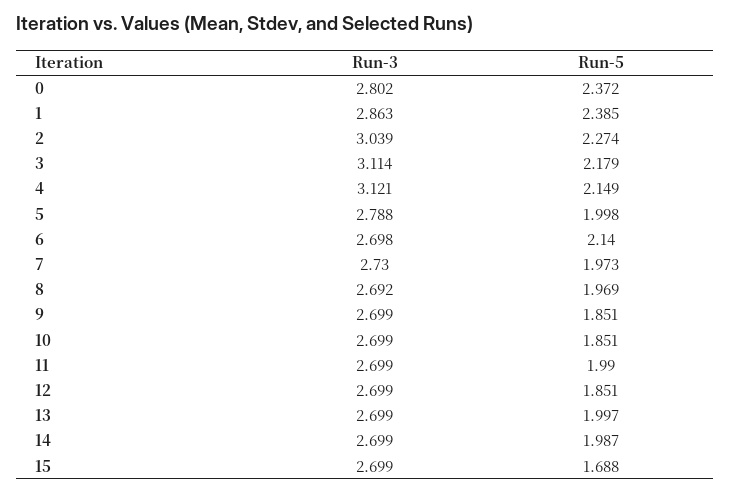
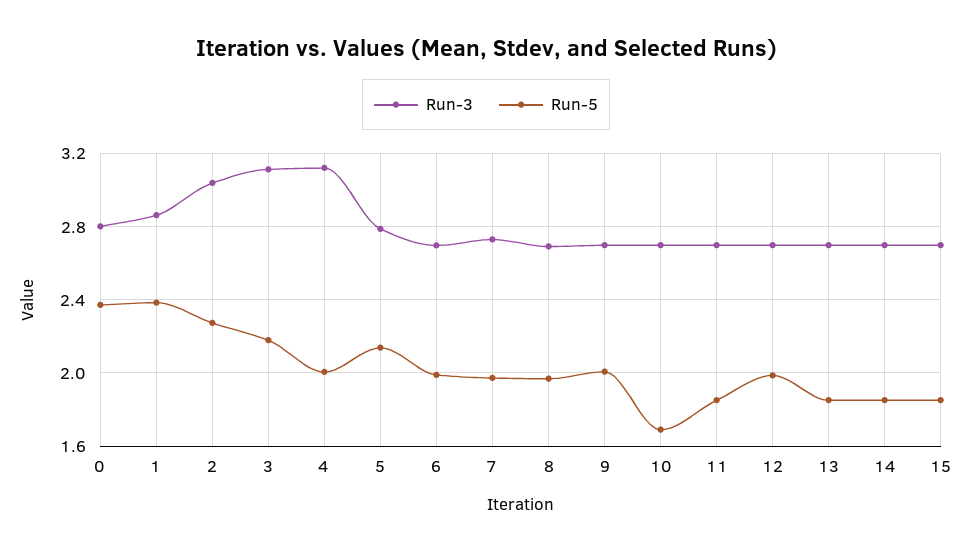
Run-5, 4: 2.149 -> 2
Run-5, 5: 1.998 -> 2.15
Run-5, 6: 2.14 -> 2
Run-5, 9: 1.851 -> 2
Run-5, 10: 1.851 -> 1.7
Run-5, 11: 1.99 -> 1.85
Run-5, 12: 1.851 -> 2
Run-5, 13: 1.997 -> 1.85
Run-5, 14: 1.987 -> 1.85
Run-5, 15: 1.688 -> 1.85

